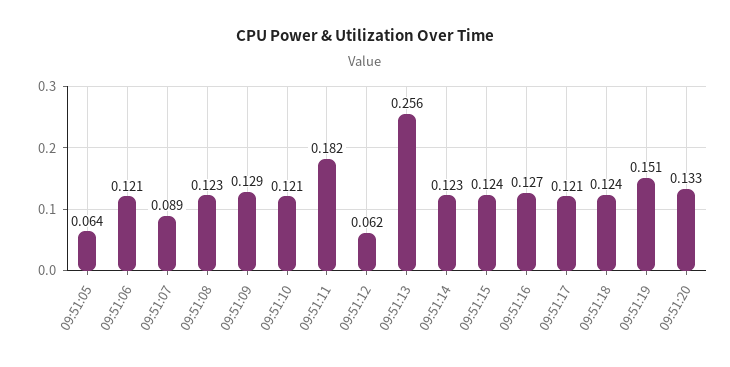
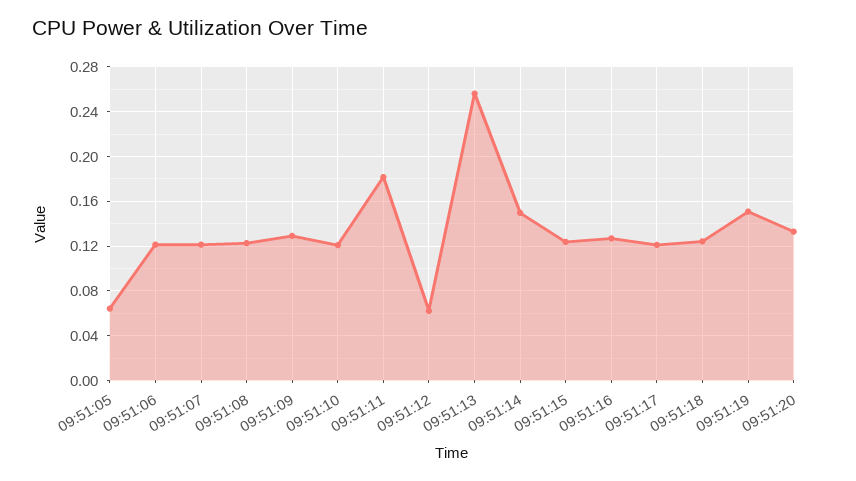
09:51:07: 0.089 -> 0.12
09:51:14: 0.123 -> 0.15

